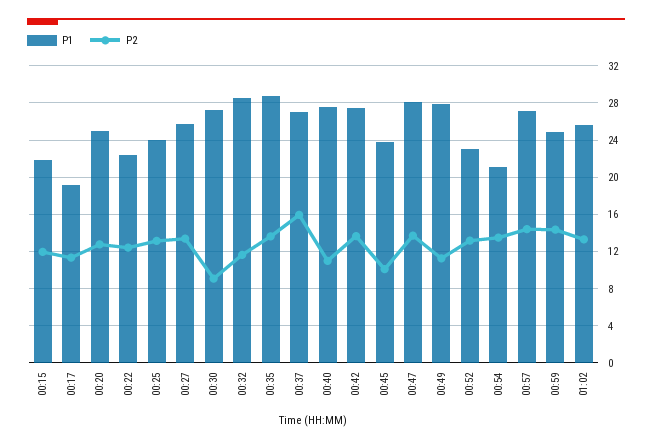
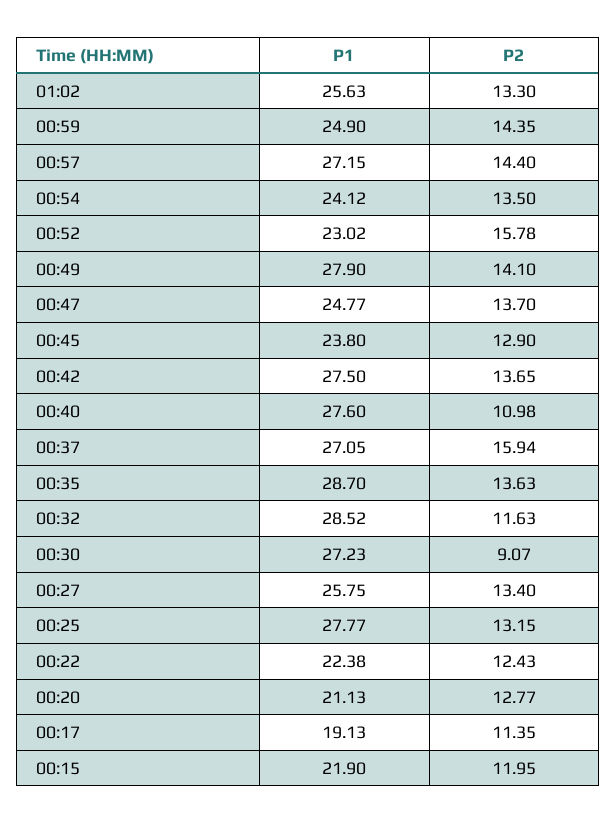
P1, 00:20: 25 -> 21.13
P1, 00:25: 24 -> 27.77
P2, 00:45: 10 -> 12.9
P1, 00:47: 28 -> 24.77
P2, 00:49: 11 -> 14.1
P2, 00:52: 13 -> 15.78
P1, 00:54: 21 -> 24.12

